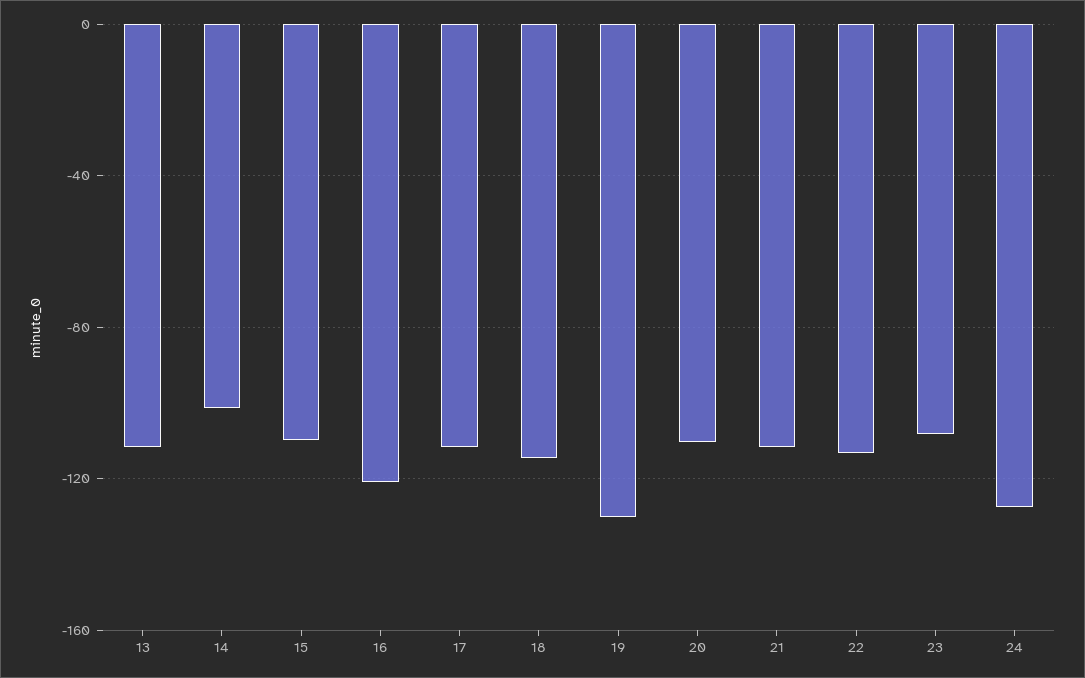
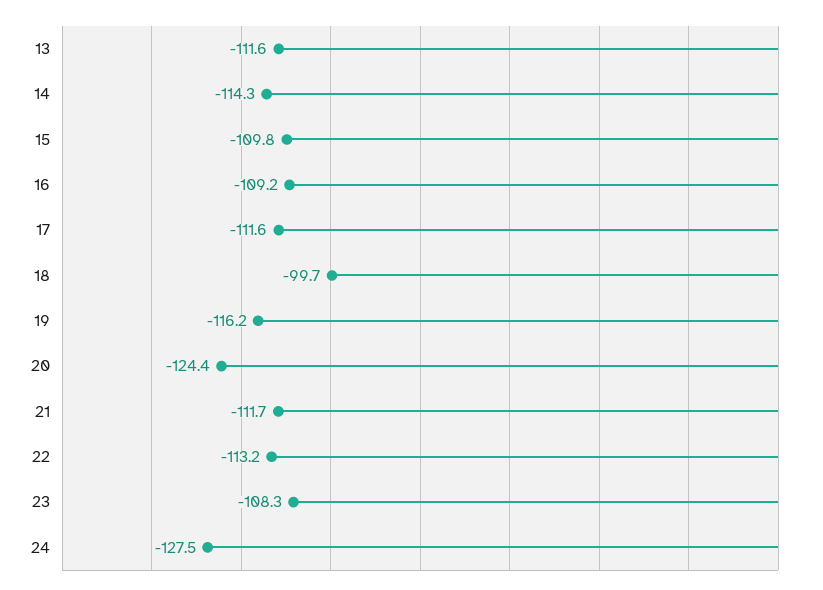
14: -100 -> -114.3
16: -120 -> -109.2
18: -115 -> -99.7
19: -130 -> -116.2
20: -110 -> -124.4

